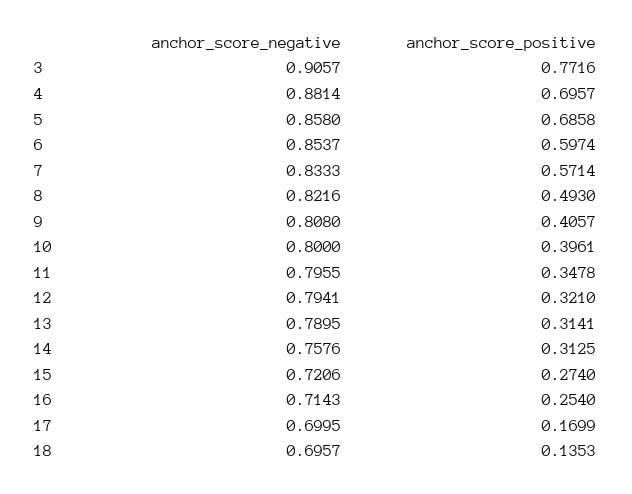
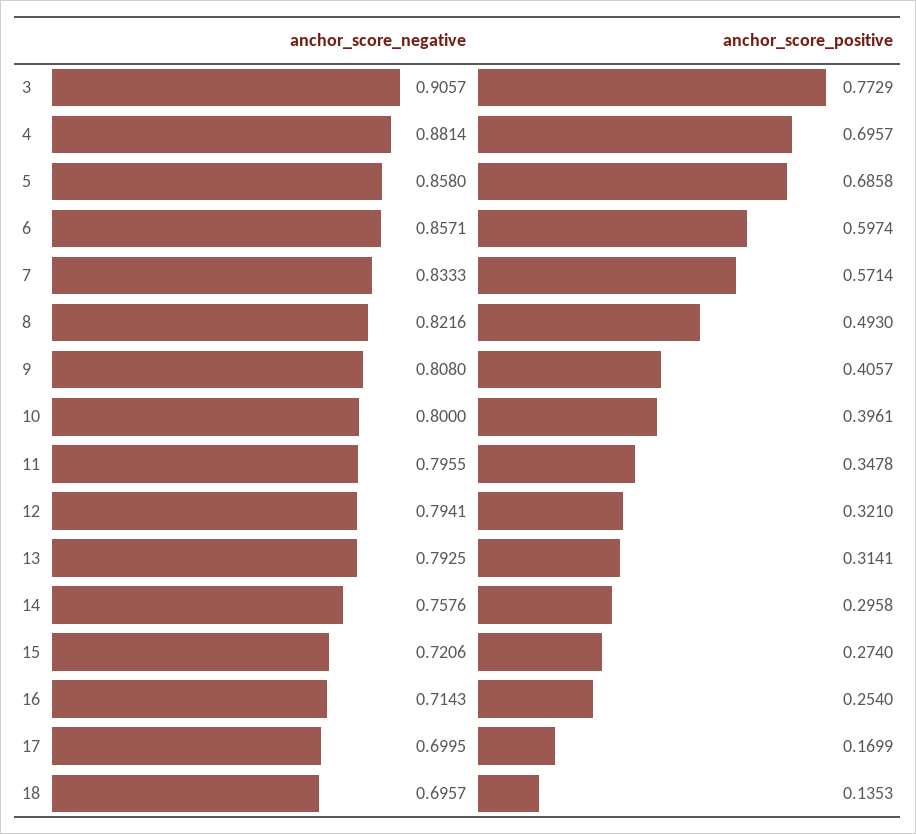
anchor_score_positive, 3: 0.7716 -> 0.7729
anchor_score_negative, 6: 0.8537 -> 0.8571
anchor_score_negative, 13: 0.7895 -> 0.7925
anchor_score_positive, 14: 0.3125 -> 0.2958

